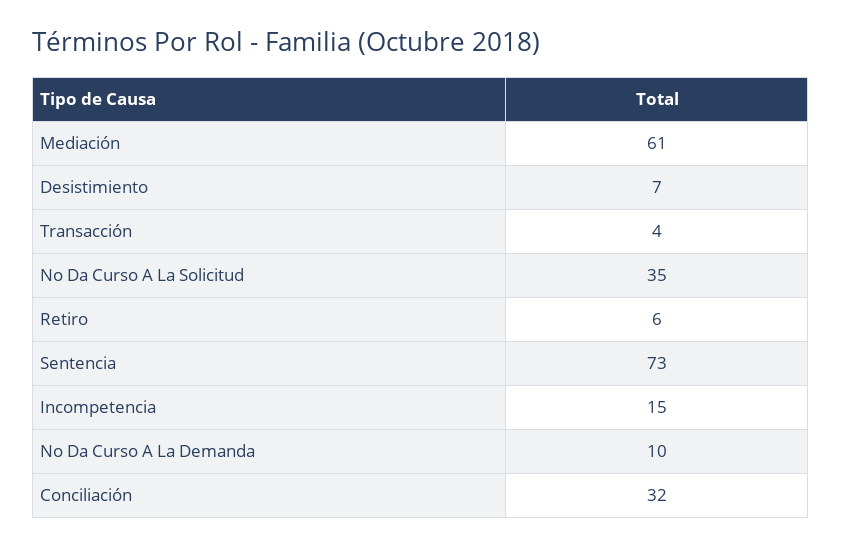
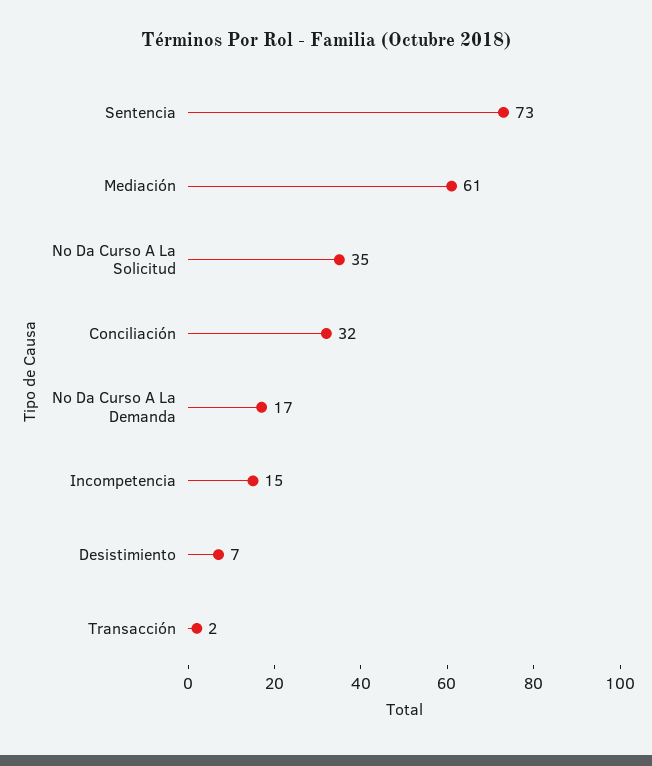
Transacción: 4 -> 2
Retiro: 6 -> none
No Da Curso A La Demanda: 10 -> 17

